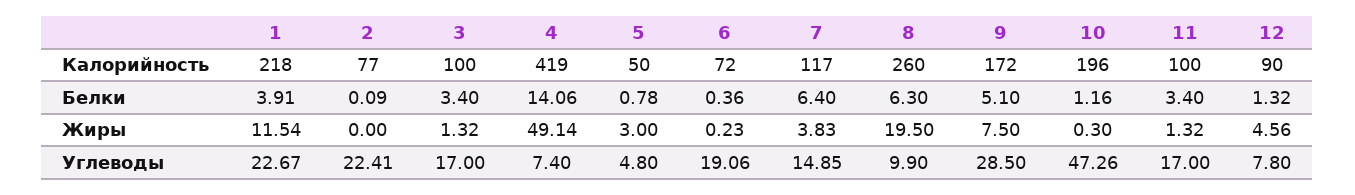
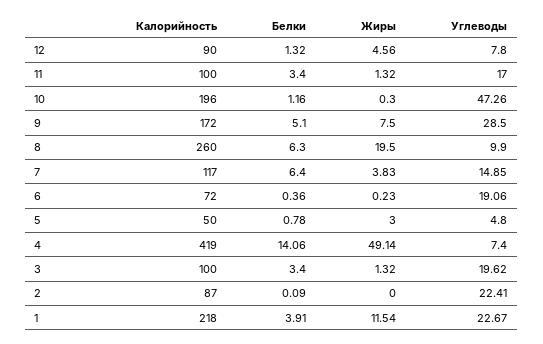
2, Калорийность: 77 -> 87
3, Углеводы: 17 -> 19.62

